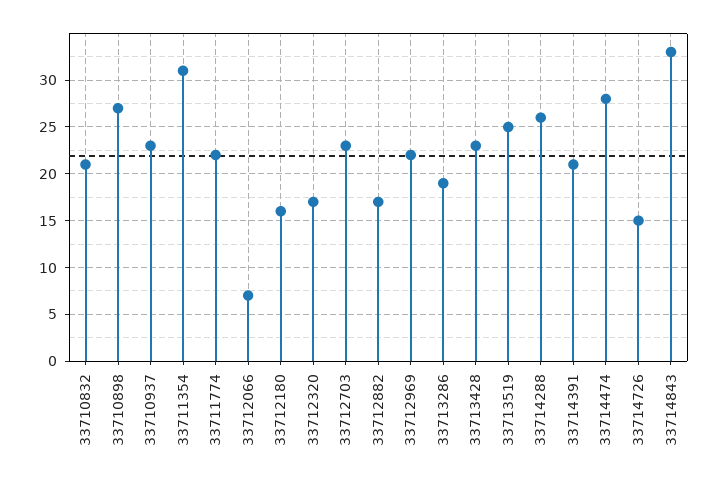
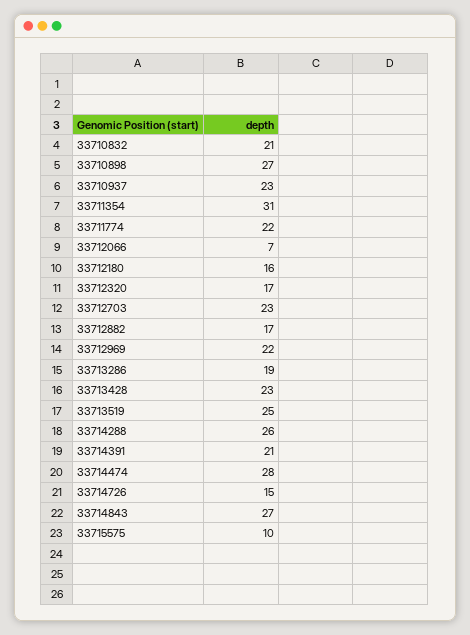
33714843: 33 -> 27
33715575: none -> 10

